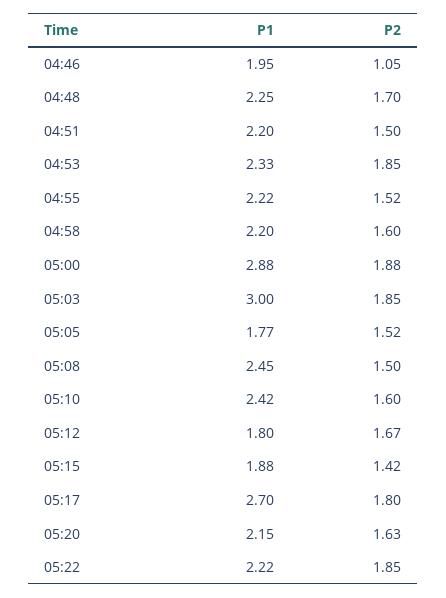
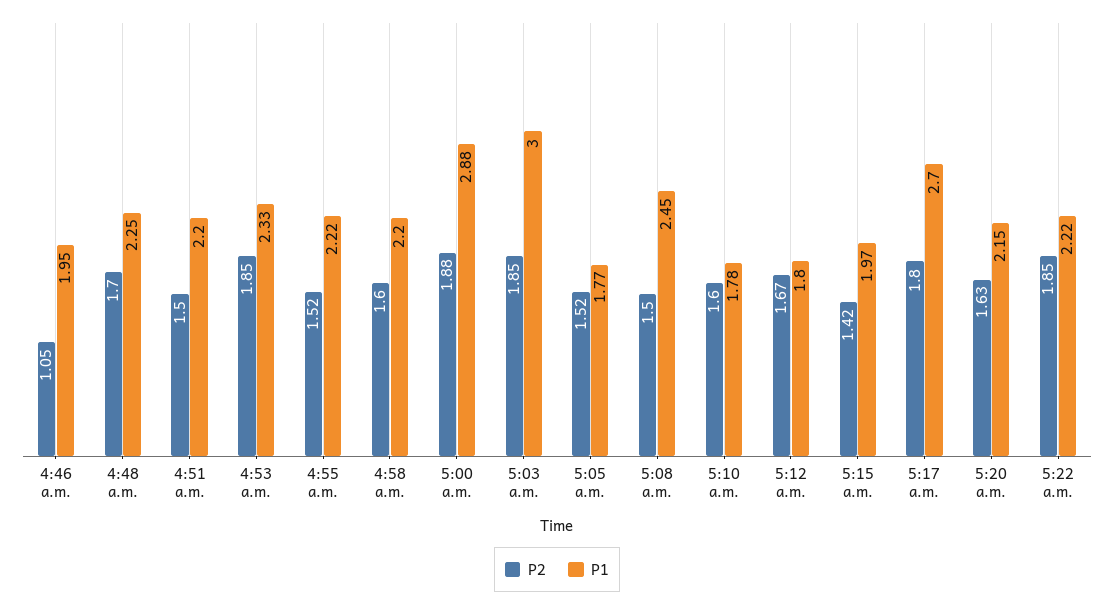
P1, 05:10: 2.42 -> 1.78
P1, 05:15: 1.88 -> 1.97

